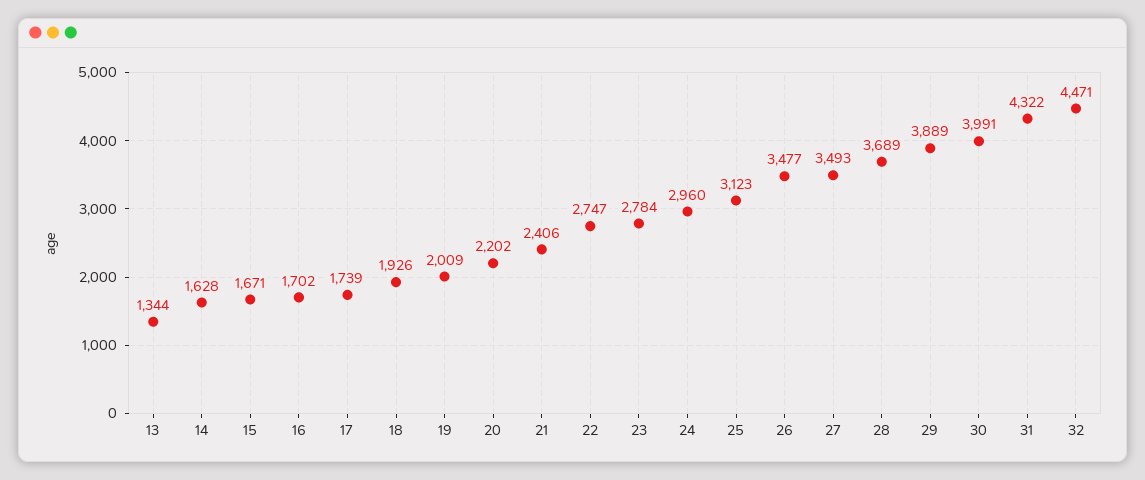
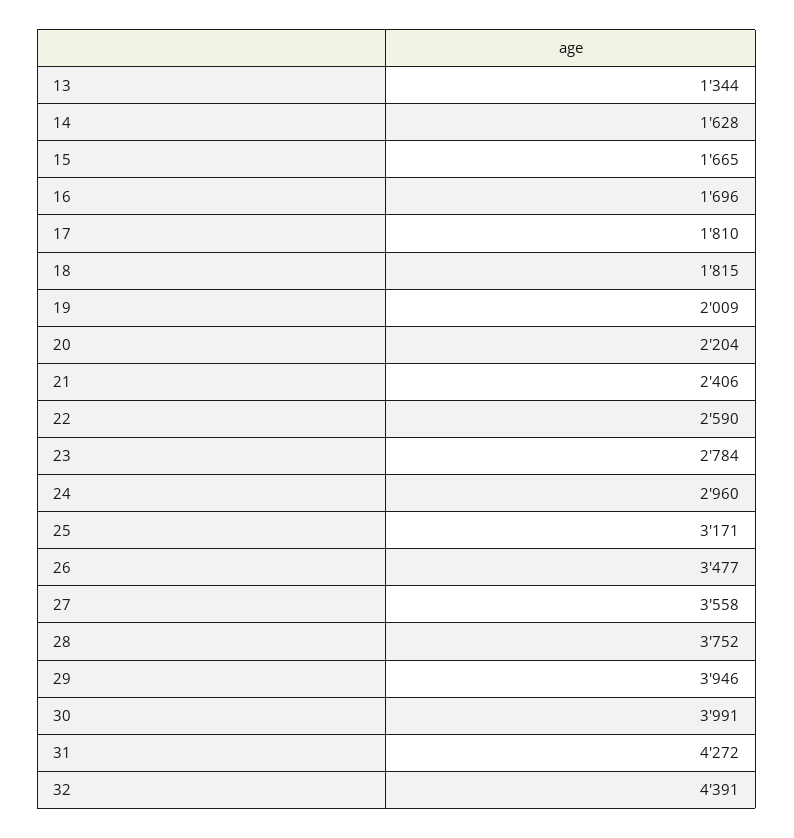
15: 1671 -> 1665
16: 1702 -> 1696
17: 1739 -> 1810
18: 1926 -> 1815
20: 2202 -> 2204
22: 2747 -> 2590
25: 3123 -> 3171
27: 3493 -> 3558
28: 3689 -> 3752
29: 3889 -> 3946
31: 4322 -> 4272
32: 4471 -> 4391

